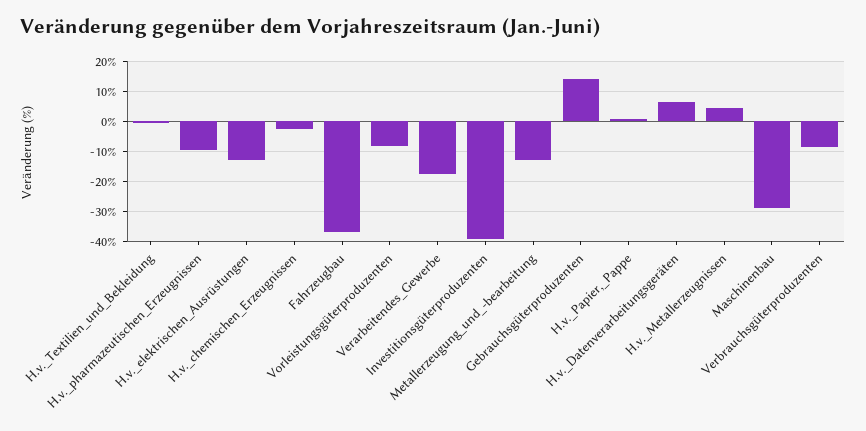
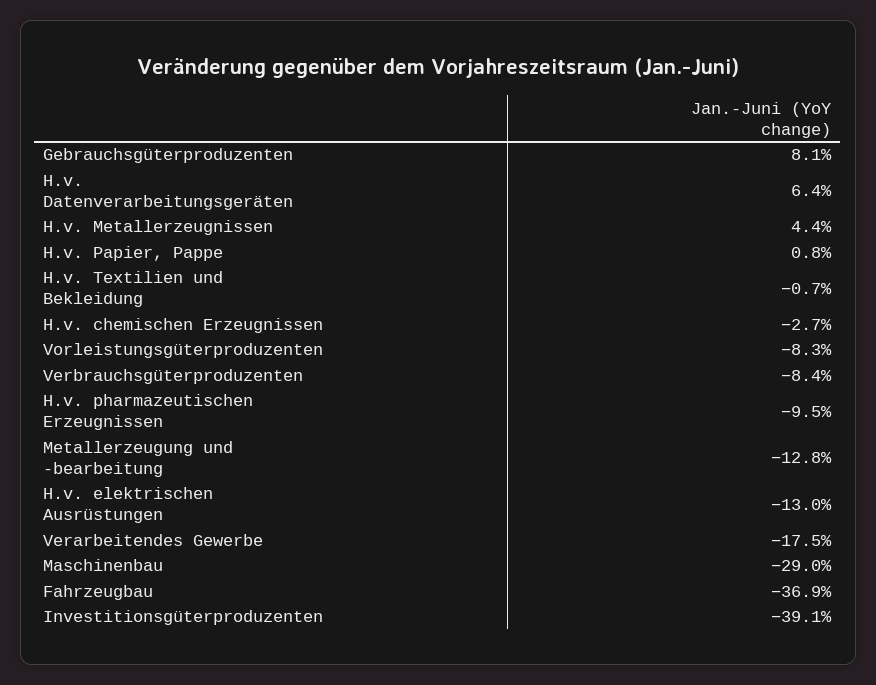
Gebrauchsgüterproduzenten: 14 -> 8.1

